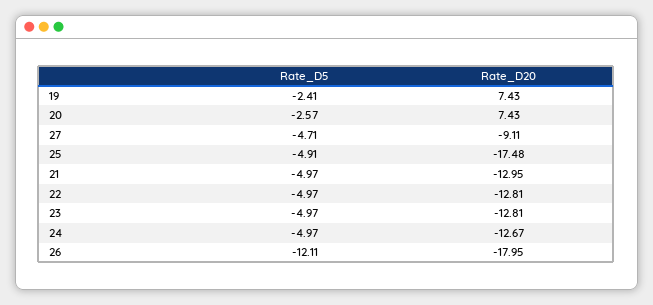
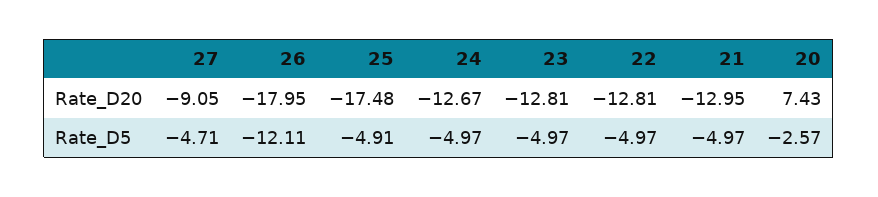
Rate_D5, 19: -2.41 -> none
Rate_D20, 19: 7.43 -> none
Rate_D20, 27: -9.11 -> -9.05

